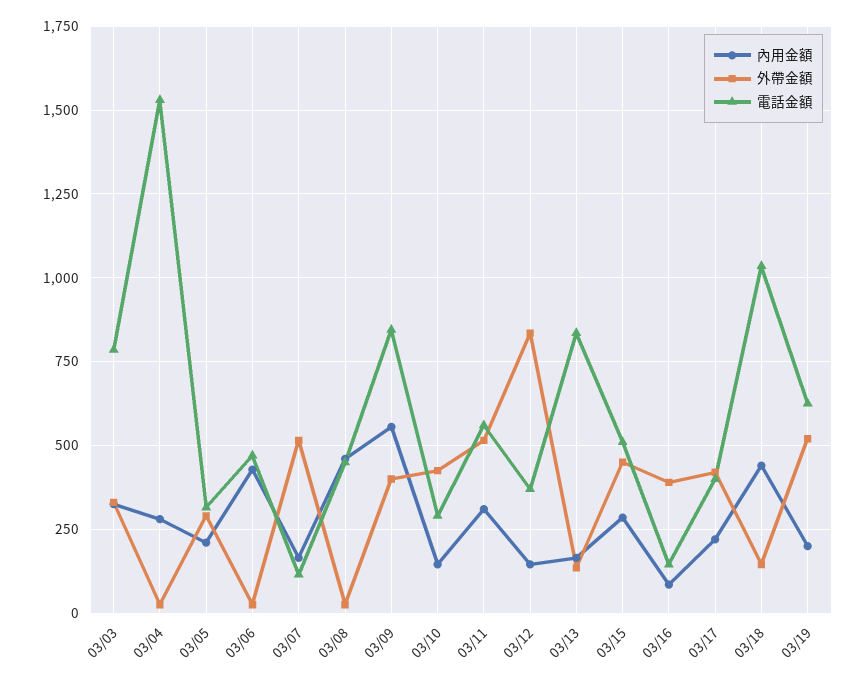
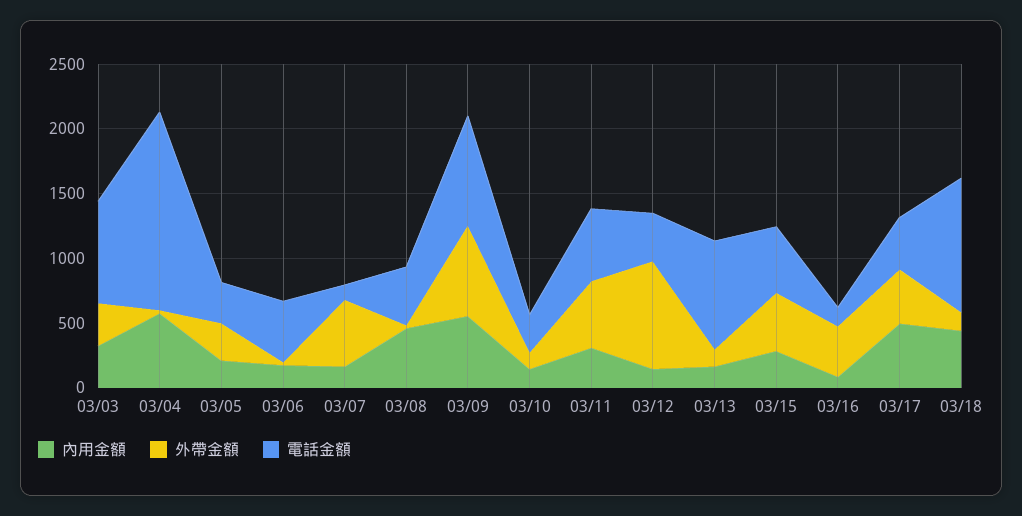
內用金額, 03/04: 275 -> 600
內用金額, 03/06: 425 -> 200
外帶金額, 03/09: 400 -> 700
外帶金額, 03/10: 425 -> 100
內用金額, 03/17: 225 -> 500
內用金額, 03/19: 200 -> none
外帶金額, 03/19: 525 -> none
電話金額, 03/19: 625 -> none

